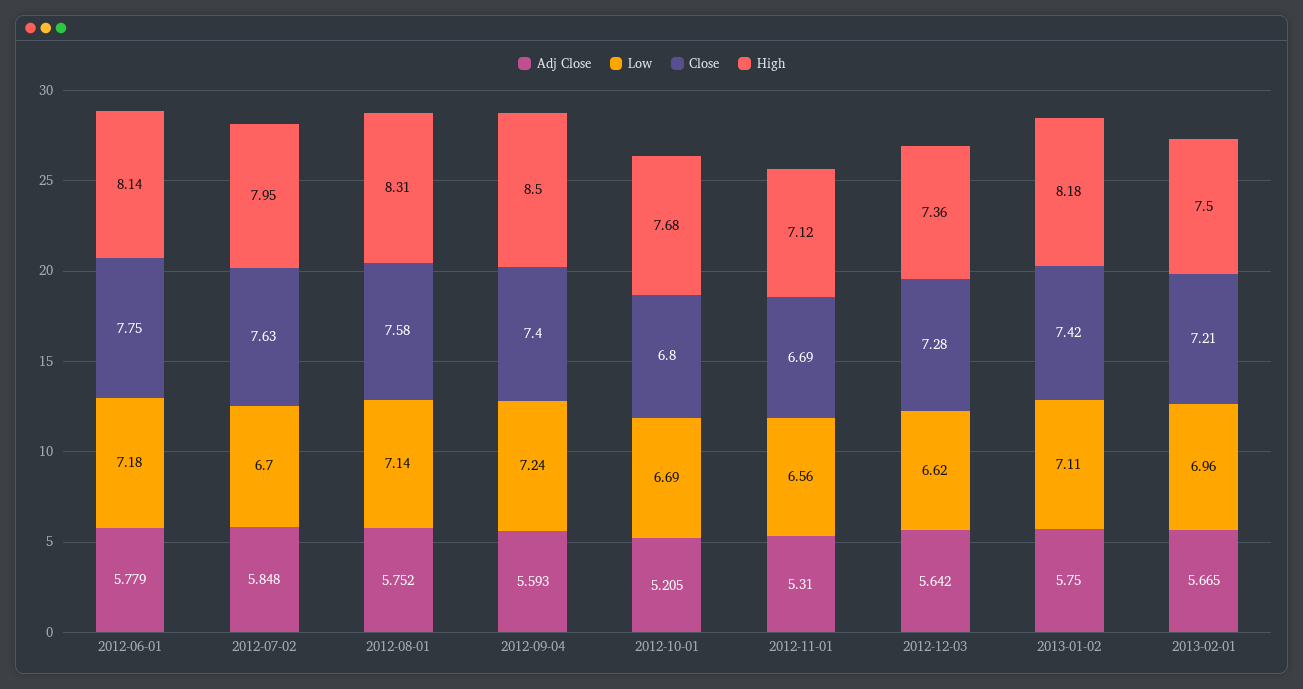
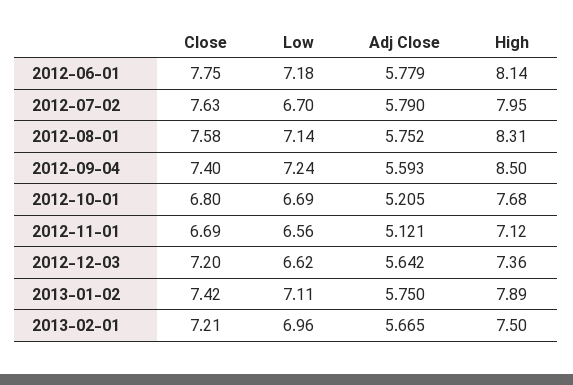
Adj Close, 2012-07-02: 5.848 -> 5.79
Adj Close, 2012-11-01: 5.31 -> 5.121
Close, 2012-12-03: 7.28 -> 7.2
High, 2013-01-02: 8.18 -> 7.89

